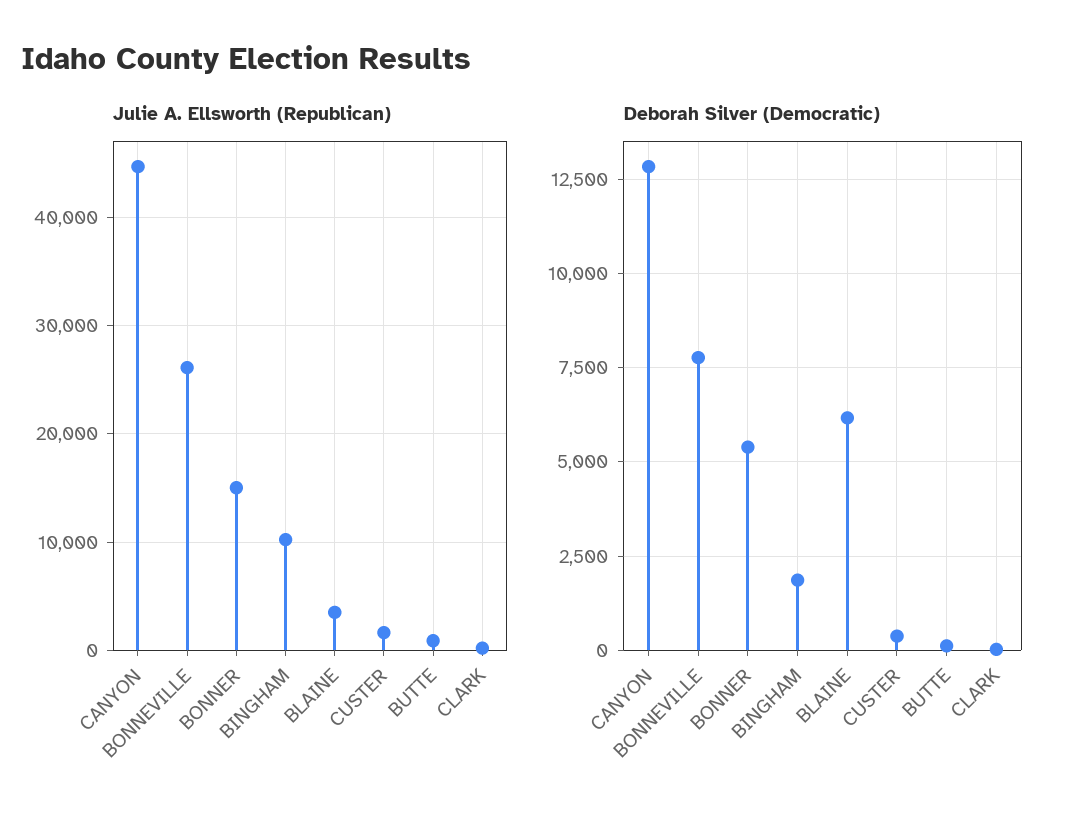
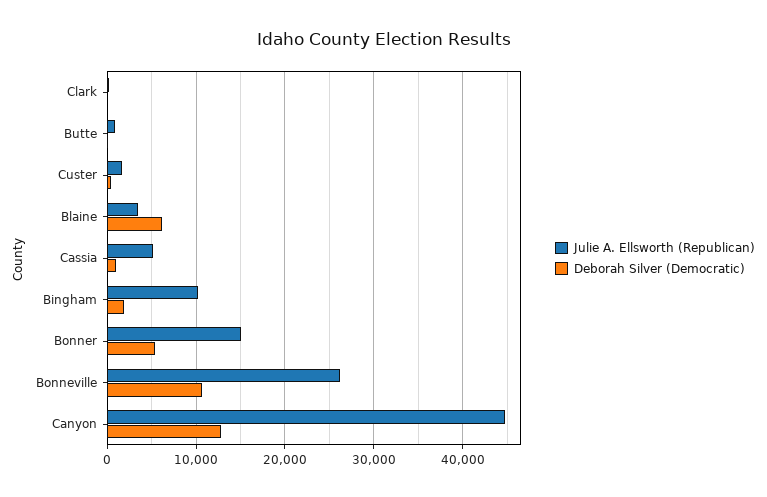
Deborah Silver (Democratic), BONNEVILLE: 7750 -> 11000
Julie A. Ellsworth (Republican), Cassia: none -> 5000
Deborah Silver (Democratic), Cassia: none -> 1000

